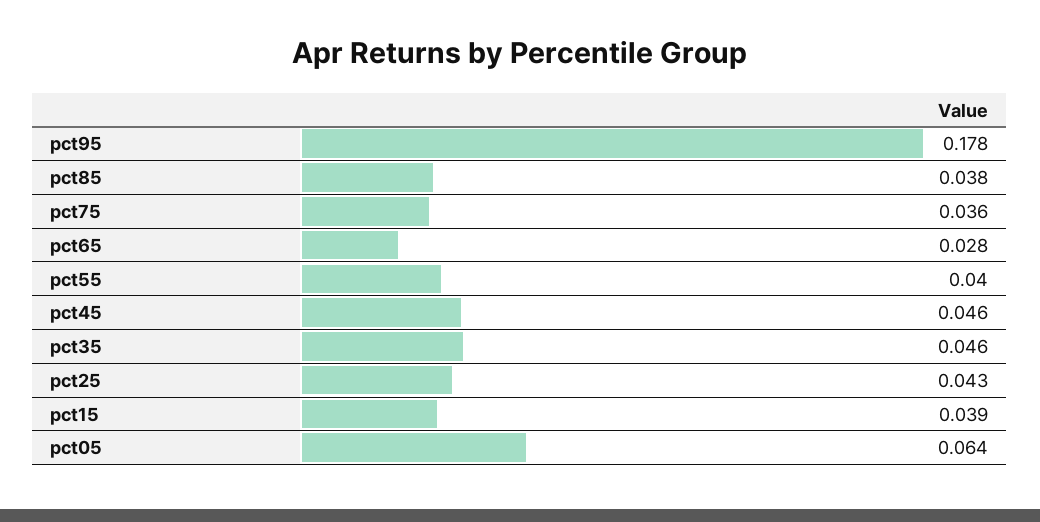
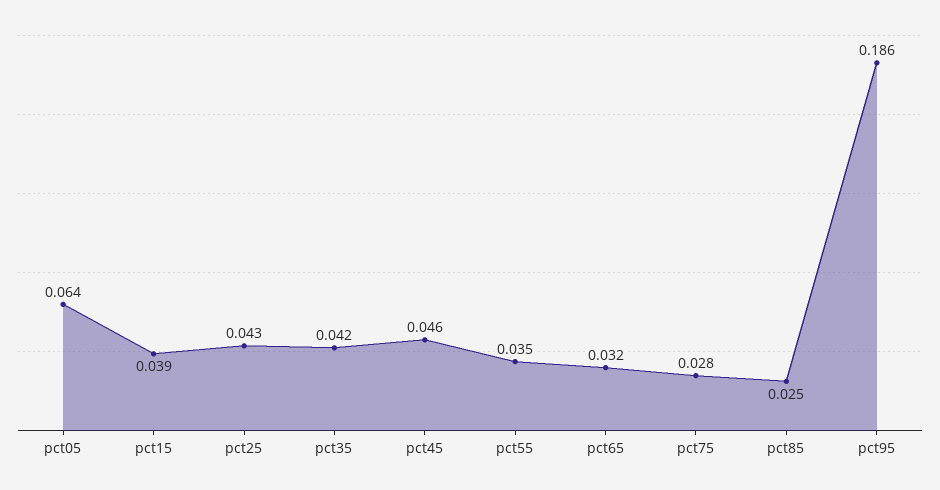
pct95: 0.178 -> 0.186
pct85: 0.038 -> 0.025
pct75: 0.036 -> 0.028
pct65: 0.028 -> 0.032
pct55: 0.04 -> 0.035
pct35: 0.046 -> 0.042

